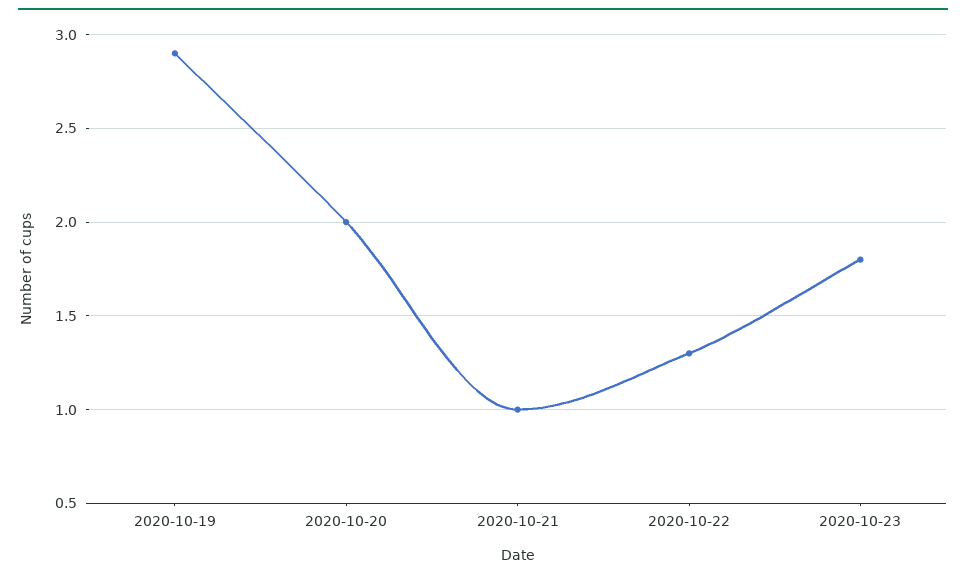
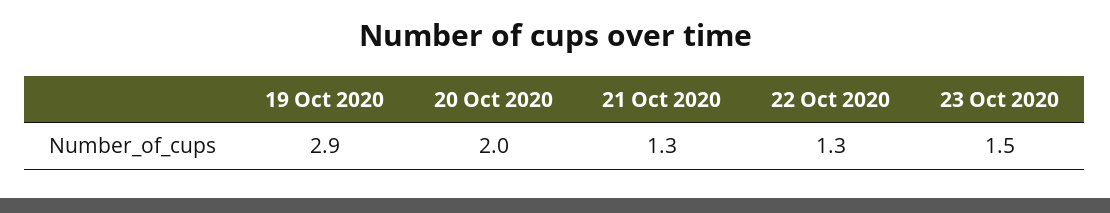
2020-10-21: 1 -> 1.3
2020-10-23: 1.8 -> 1.5

